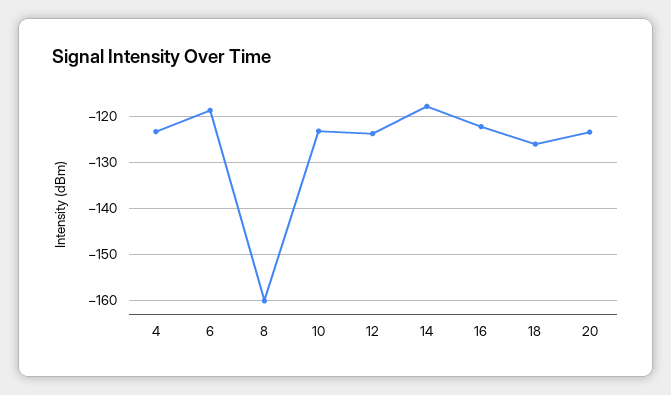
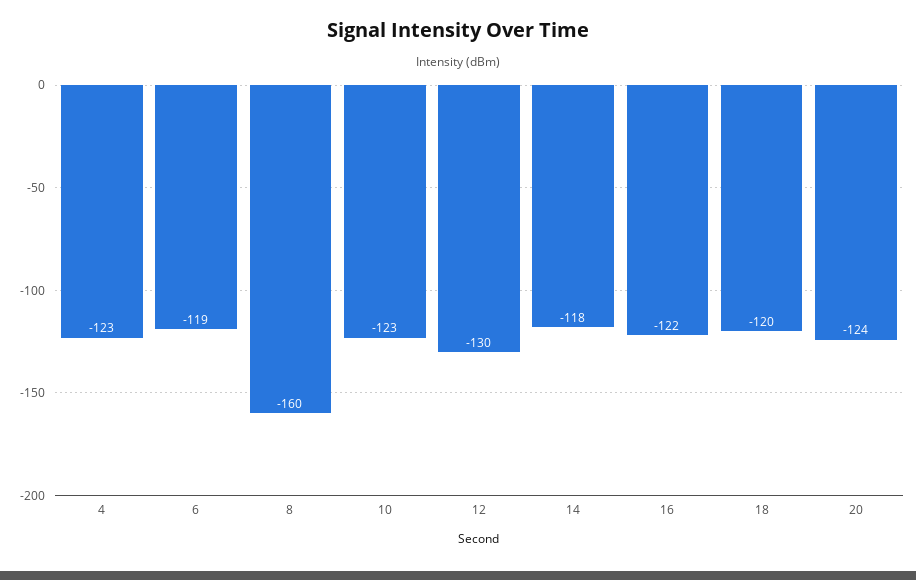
12: -124 -> -130
18: -126 -> -120

